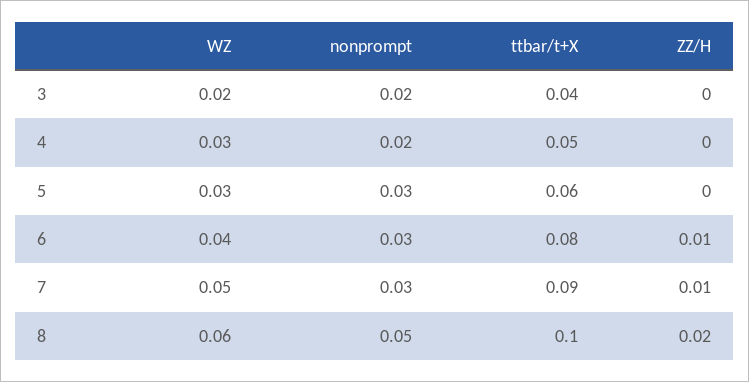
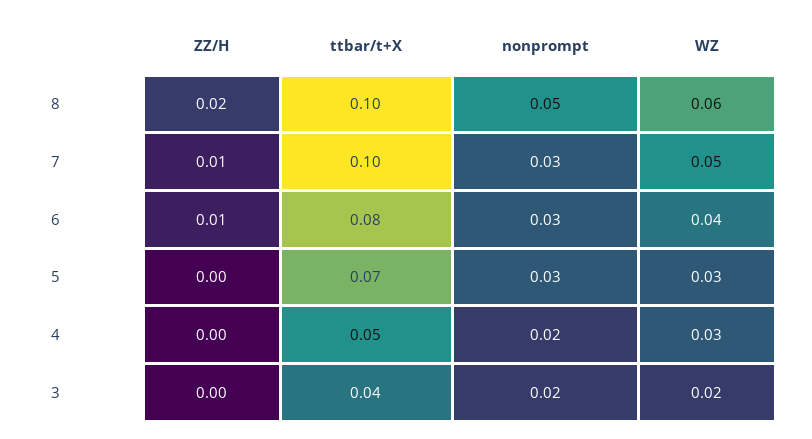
ttbar/t+X, 5: 0.06 -> 0.07
ttbar/t+X, 7: 0.09 -> 0.1

